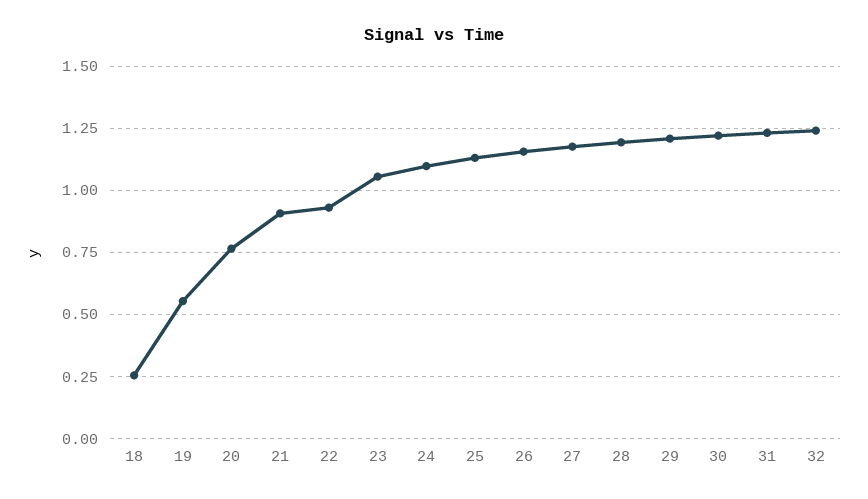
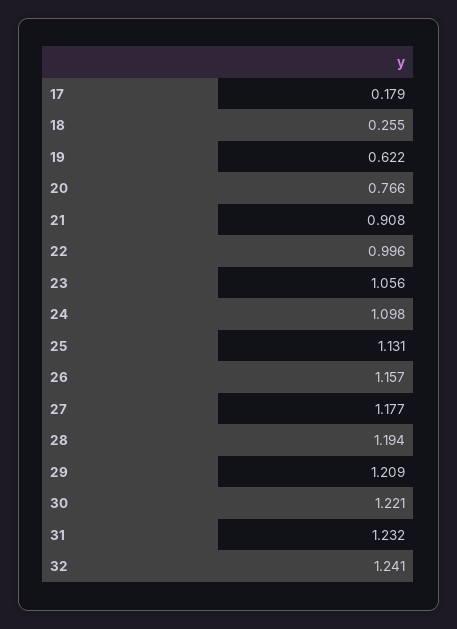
19: 0.55 -> 0.622
22: 0.925 -> 0.996
17: none -> 0.179

